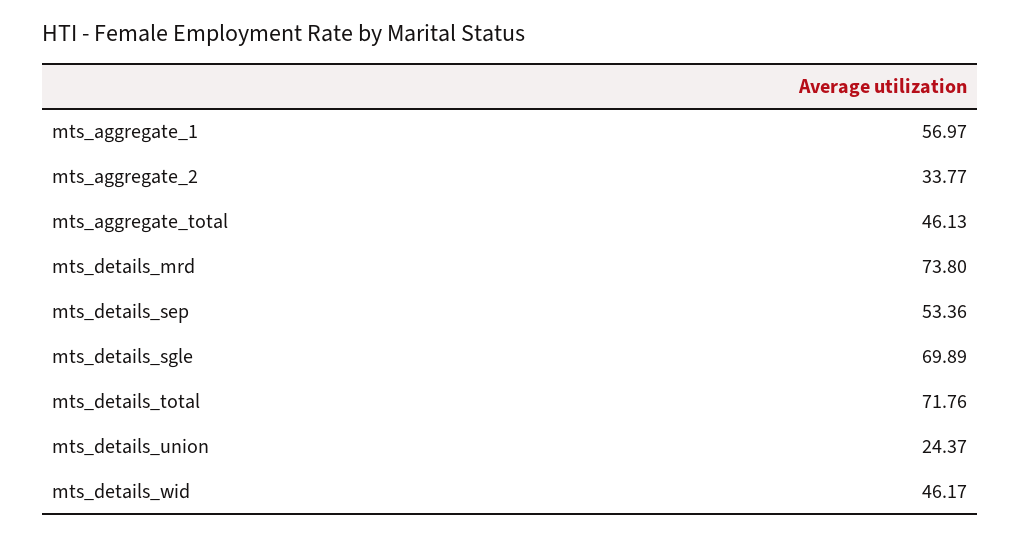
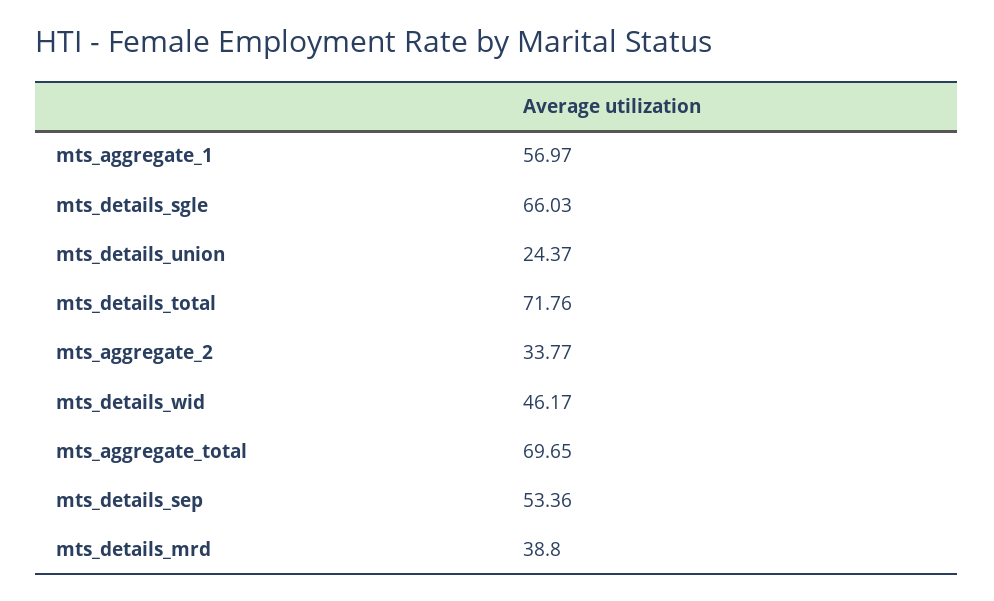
mts_aggregate_total: 46.13 -> 69.65
mts_details_mrd: 73.8 -> 38.8
mts_details_sgle: 69.89 -> 66.03

